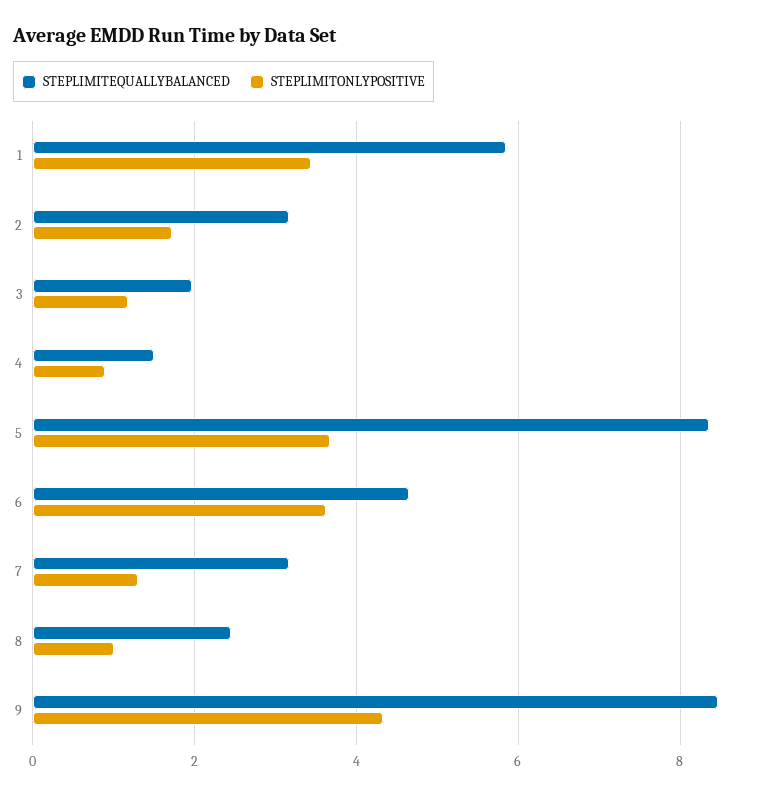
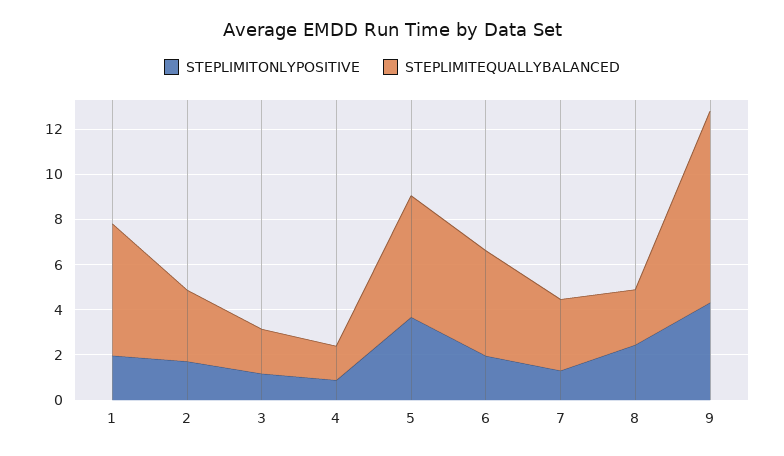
STEPLIMITONLYPOSITIVE, 1: 3.4 -> 2
STEPLIMITEQUALLYBALANCED, 5: 8.4 -> 5.5
STEPLIMITONLYPOSITIVE, 6: 3.6 -> 2
STEPLIMITONLYPOSITIVE, 8: 1 -> 2.5

